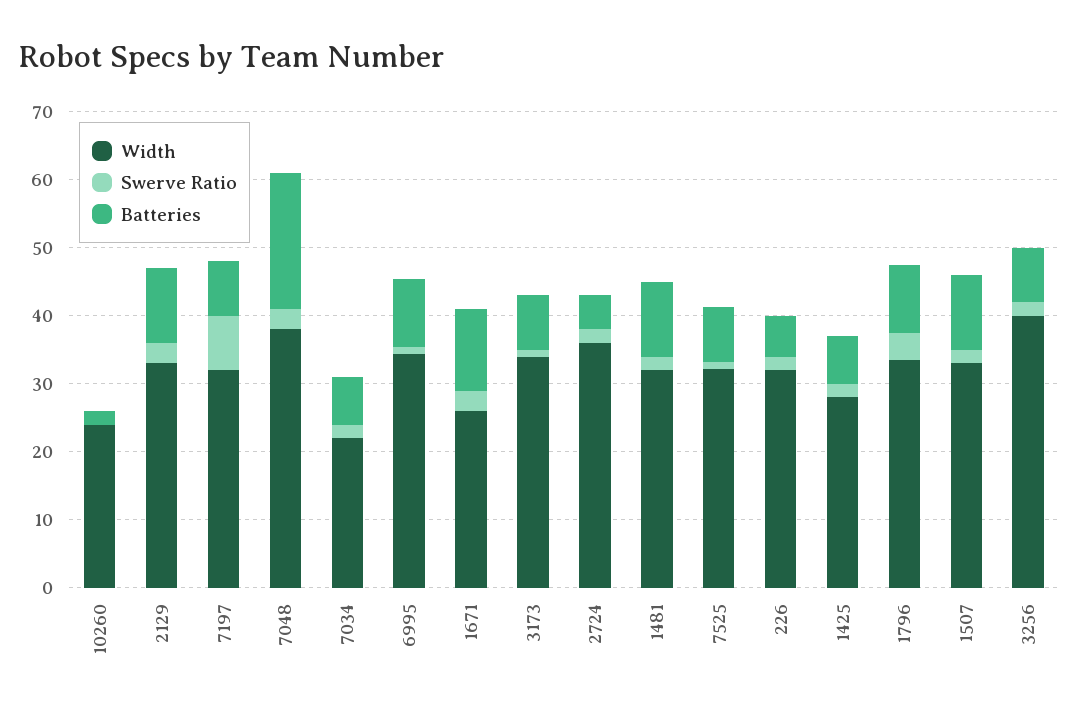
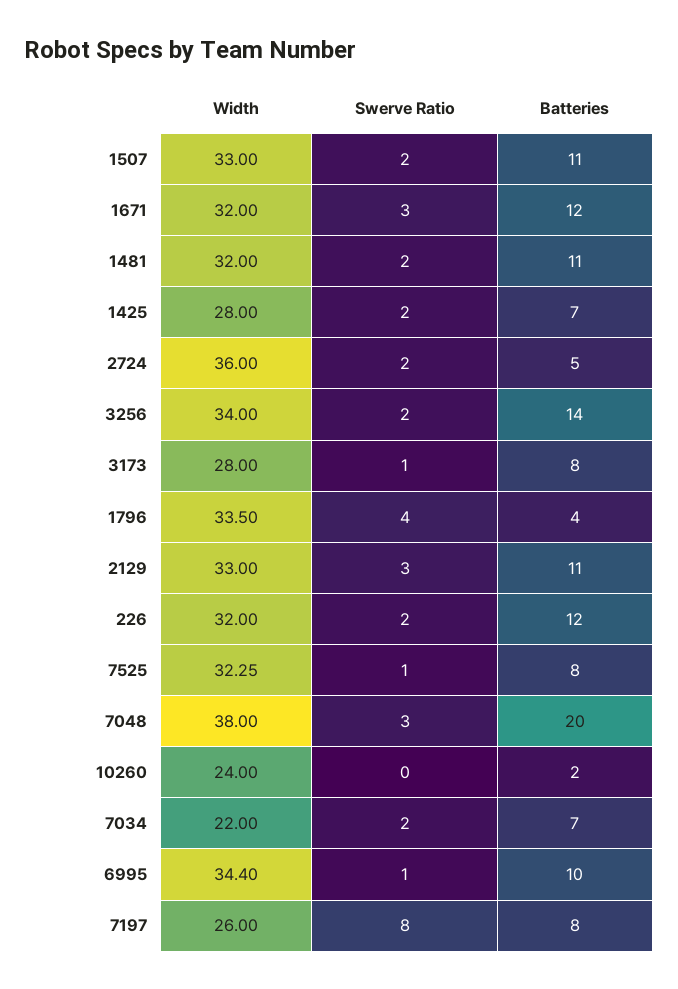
Width, 7197: 32 -> 26
Width, 1671: 26 -> 32
Width, 3173: 34 -> 28
Batteries, 226: 6 -> 12
Batteries, 1796: 10 -> 4
Width, 3256: 40 -> 34
Batteries, 3256: 8 -> 14

